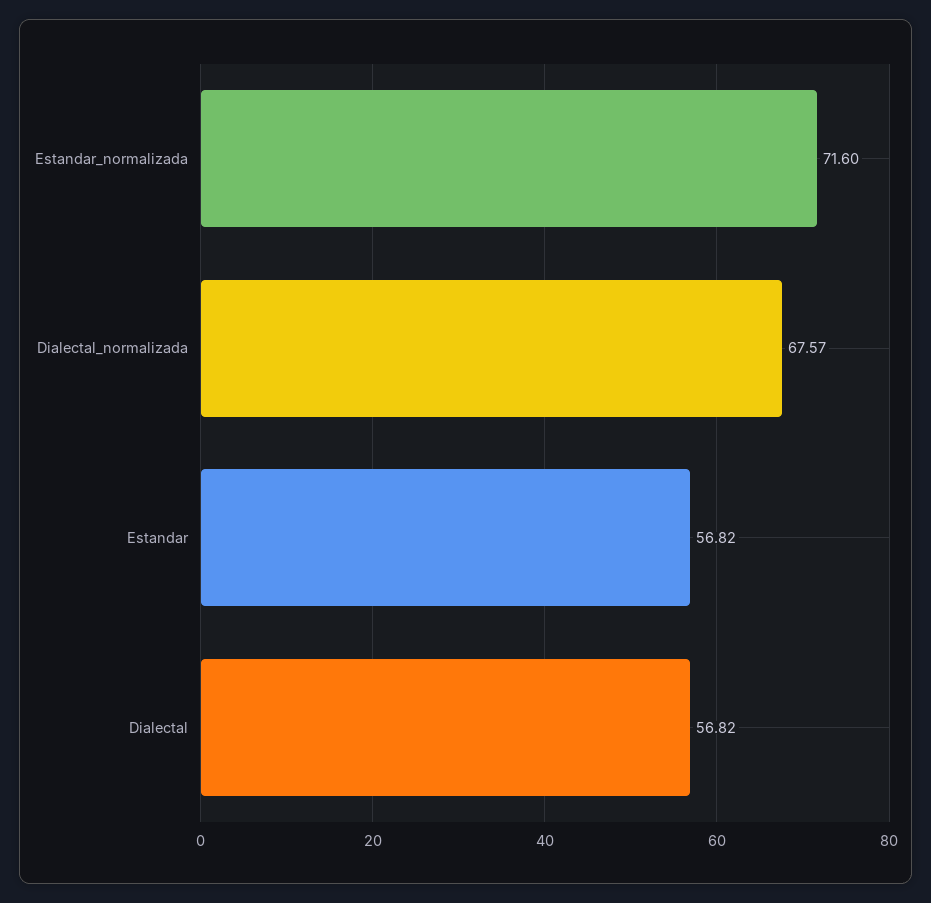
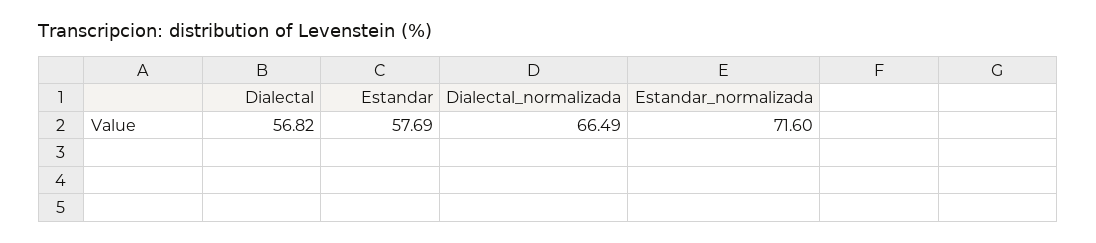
Dialectal_normalizada: 67.57 -> 66.49
Estandar: 56.82 -> 57.69

